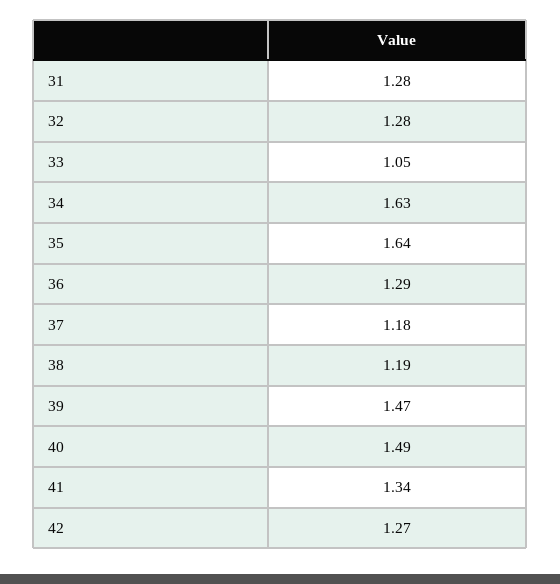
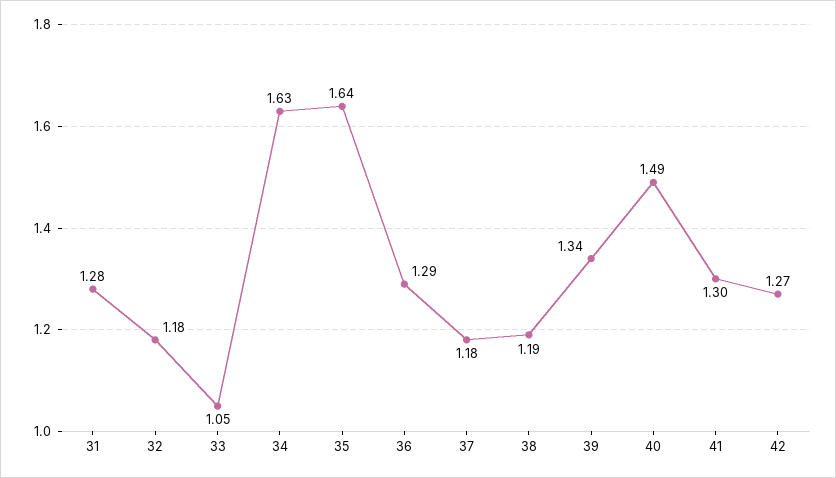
32: 1.28 -> 1.18
39: 1.47 -> 1.34
41: 1.34 -> 1.3

